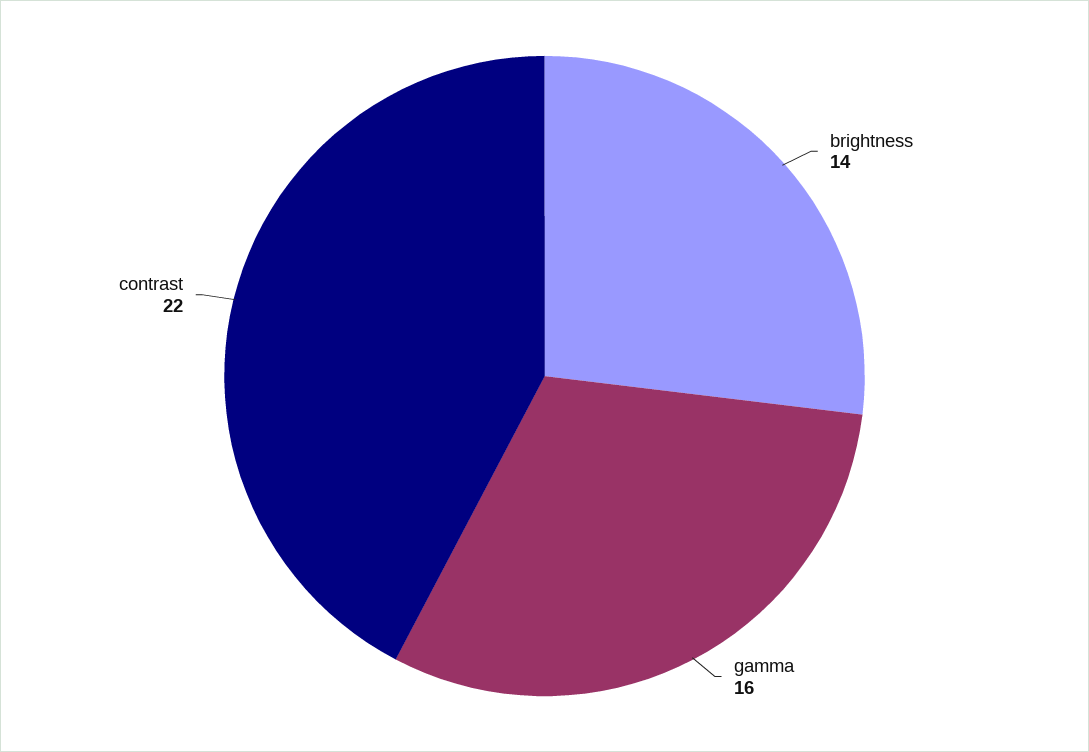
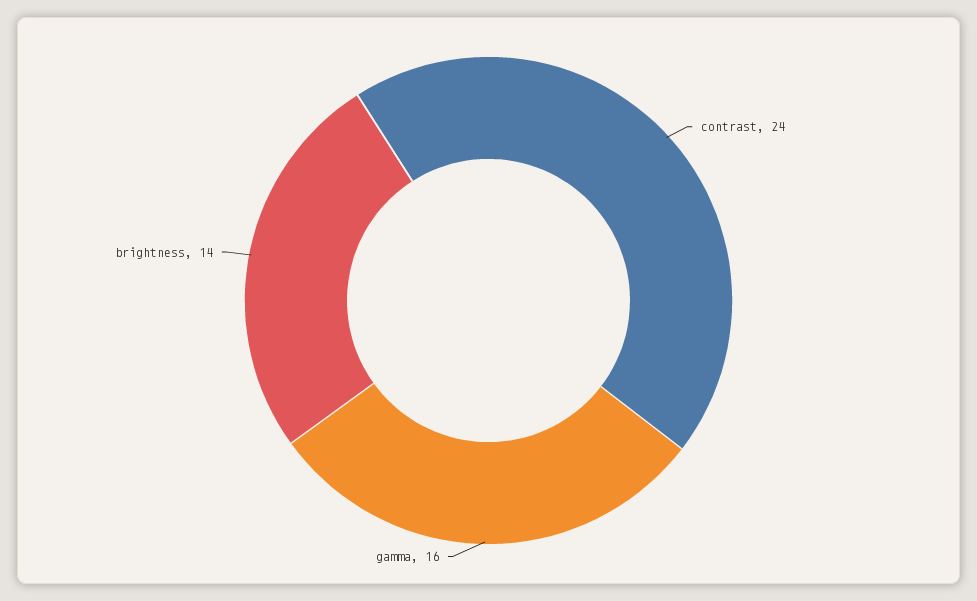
contrast: 22 -> 24

